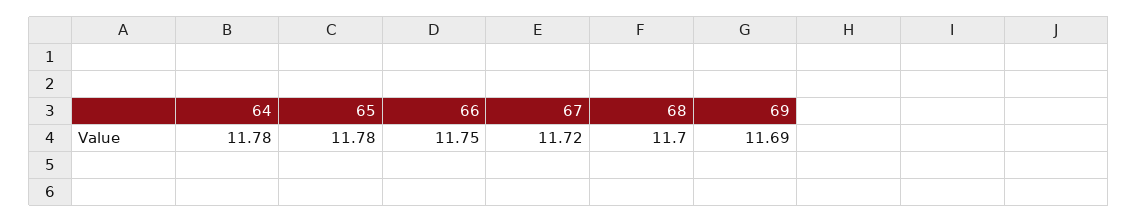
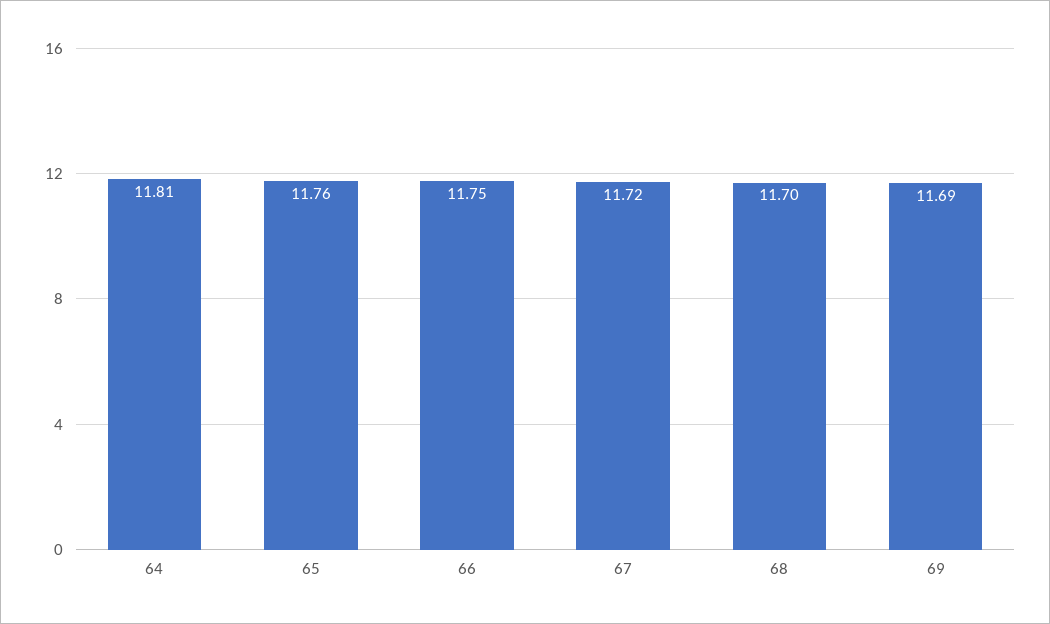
64: 11.78 -> 11.81
65: 11.78 -> 11.76

